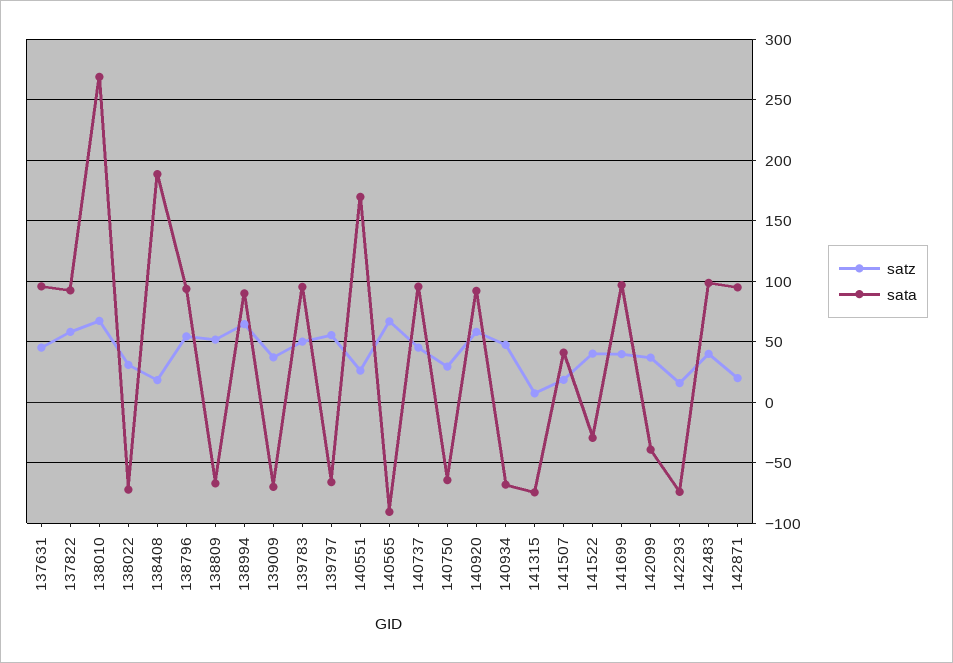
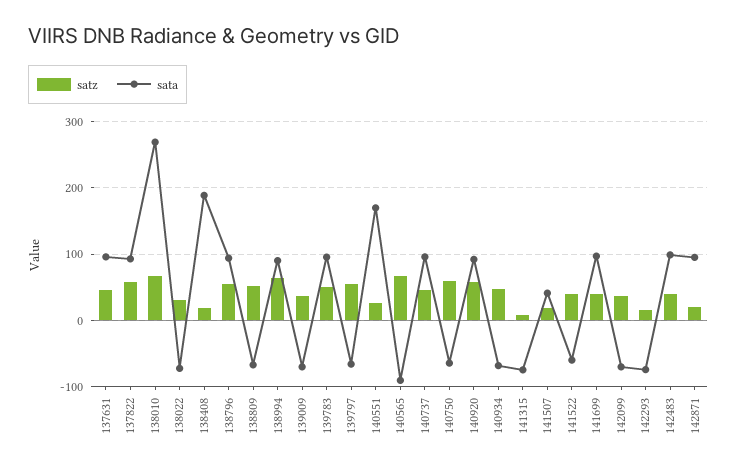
satz, 140750: 30 -> 60
sata, 141522: -30 -> -60
sata, 142099: -40 -> -70

